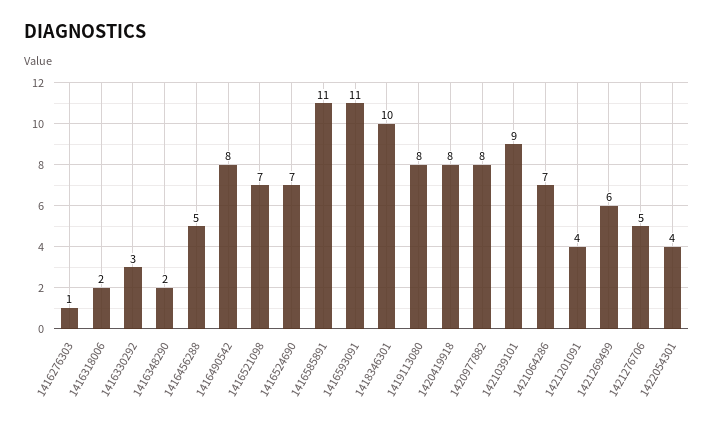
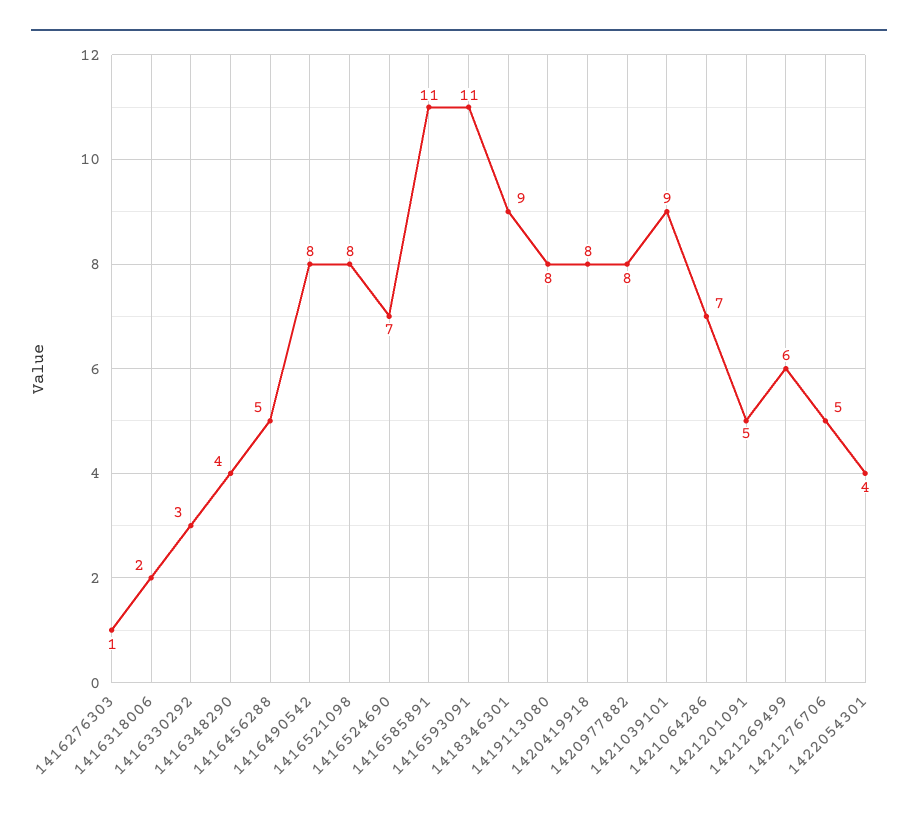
1416348290: 2 -> 4
1416521098: 7 -> 8
1418346301: 10 -> 9
1421201091: 4 -> 5

